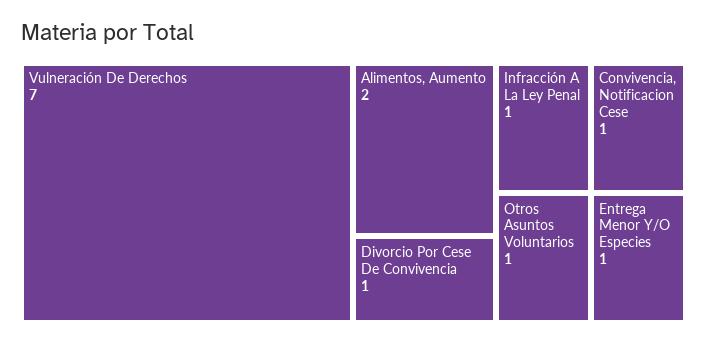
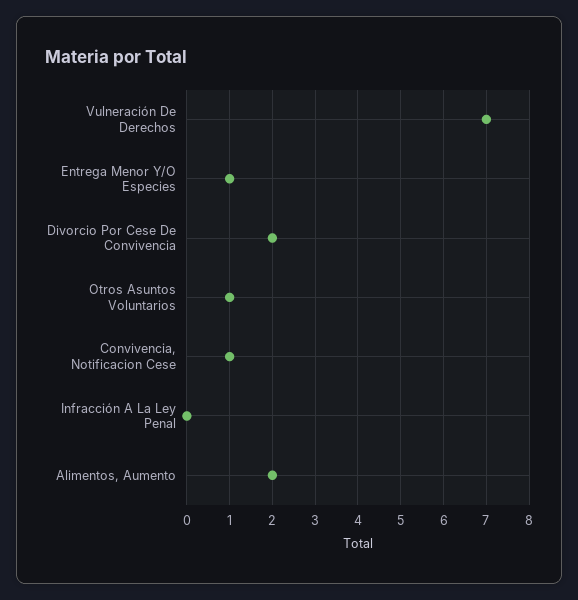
Divorcio Por Cese De Convivencia: 1 -> 2
Infracción A La Ley Penal: 1 -> 0

